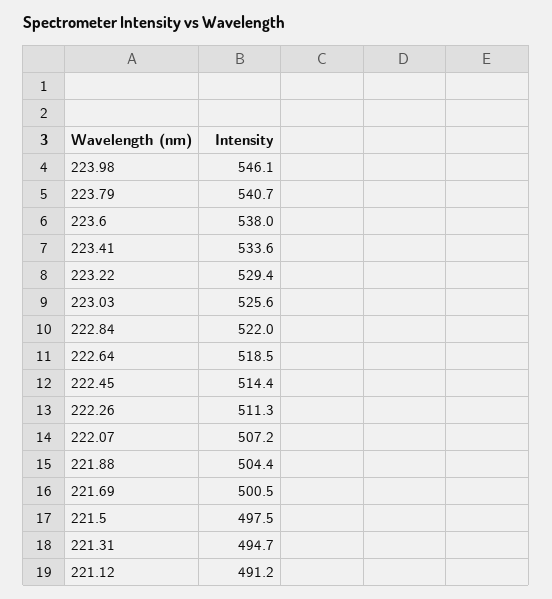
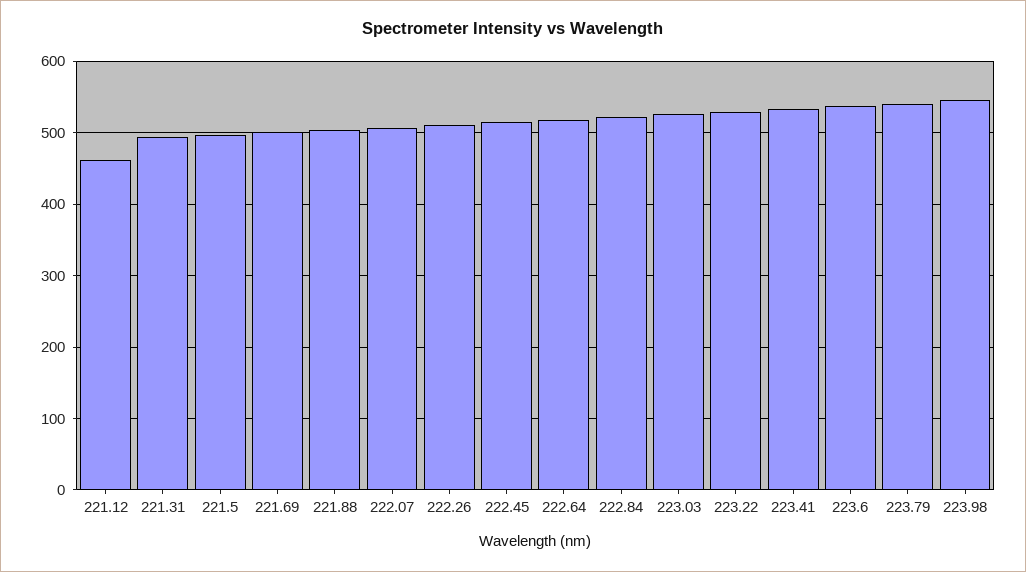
221.12: 491.2 -> 460

